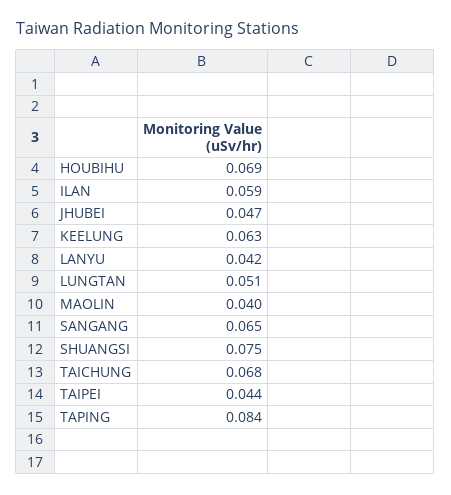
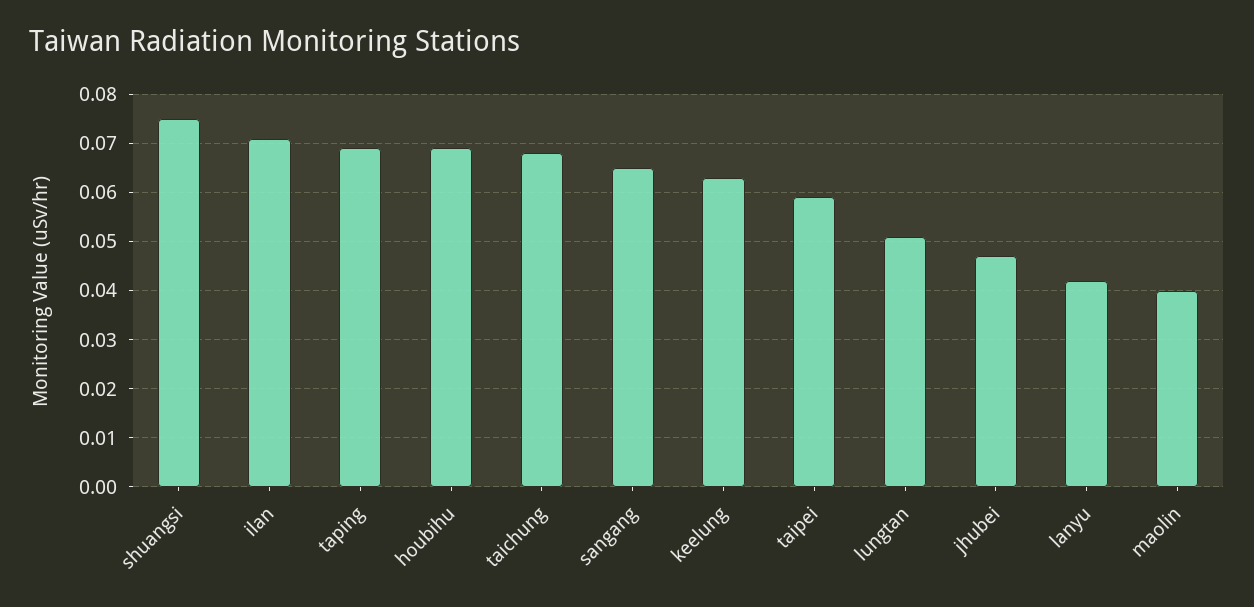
ILAN: 0.059 -> 0.07
TAIPEI: 0.044 -> 0.06
TAPING: 0.084 -> 0.07

